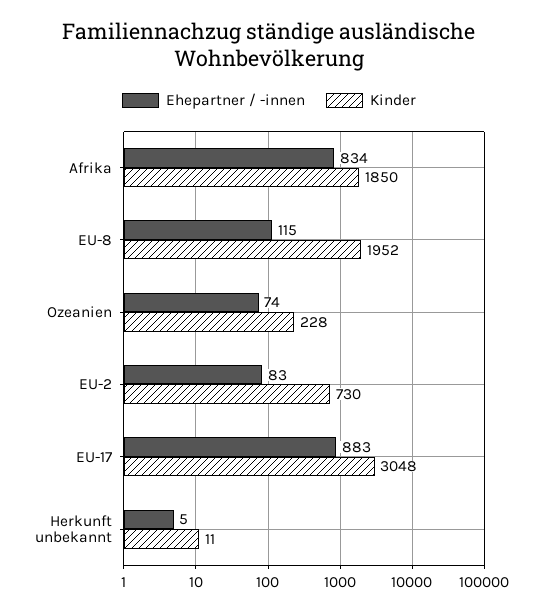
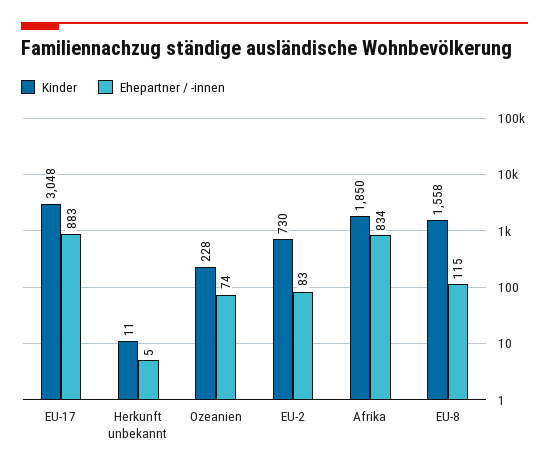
Kinder, EU-8: 1952 -> 1558

